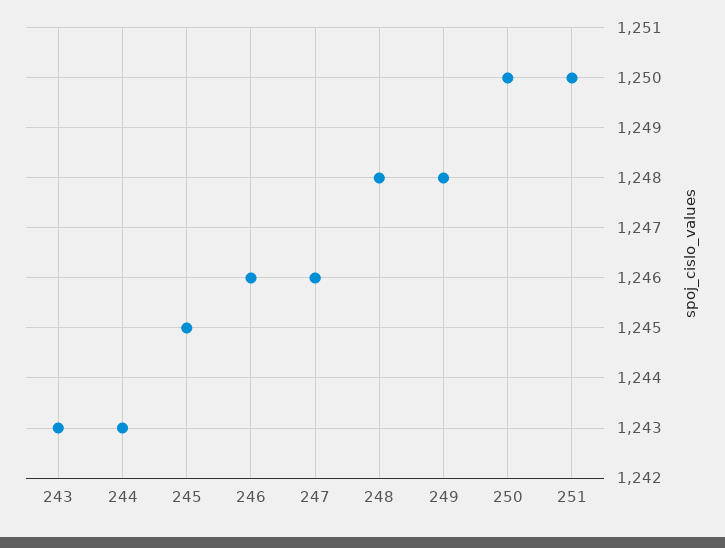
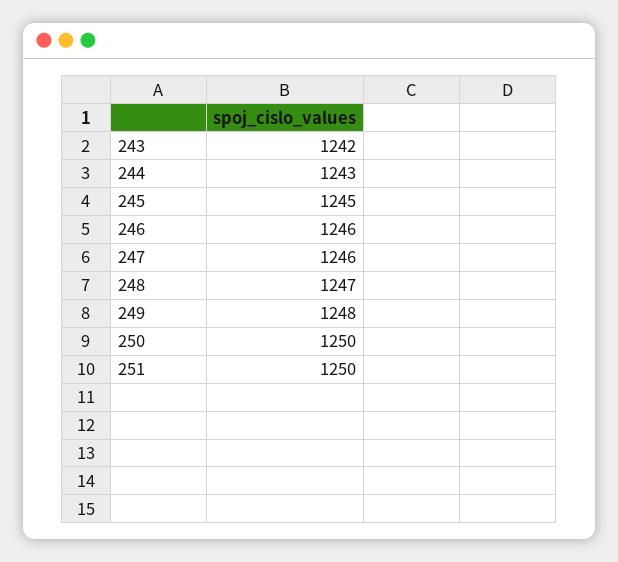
243: 1243 -> 1242
248: 1248 -> 1247

